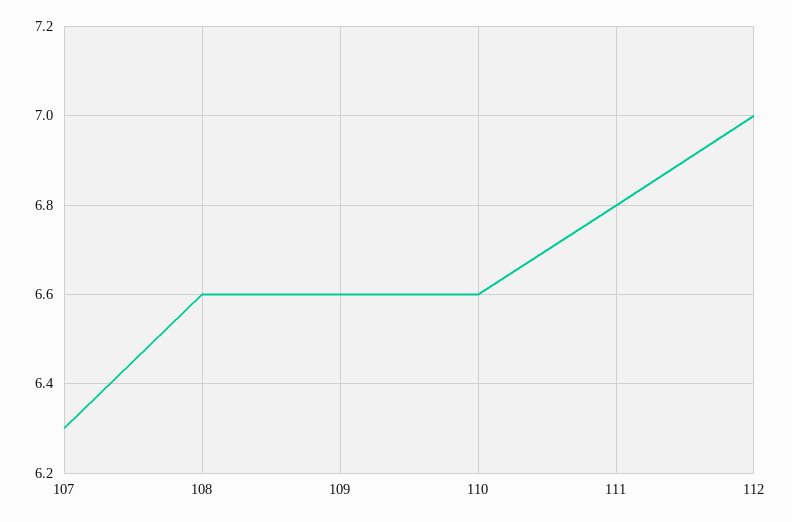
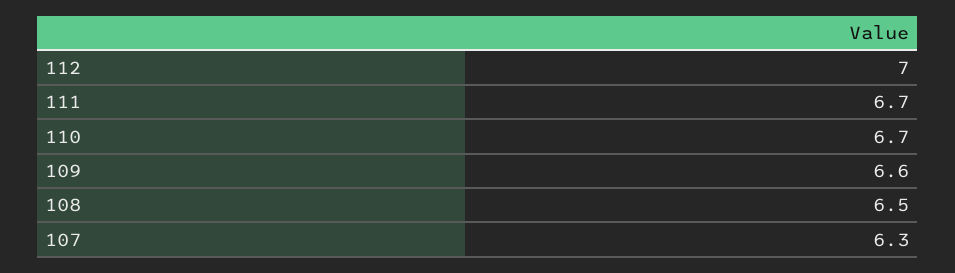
108: 6.6 -> 6.5
110: 6.6 -> 6.7
111: 6.8 -> 6.7

